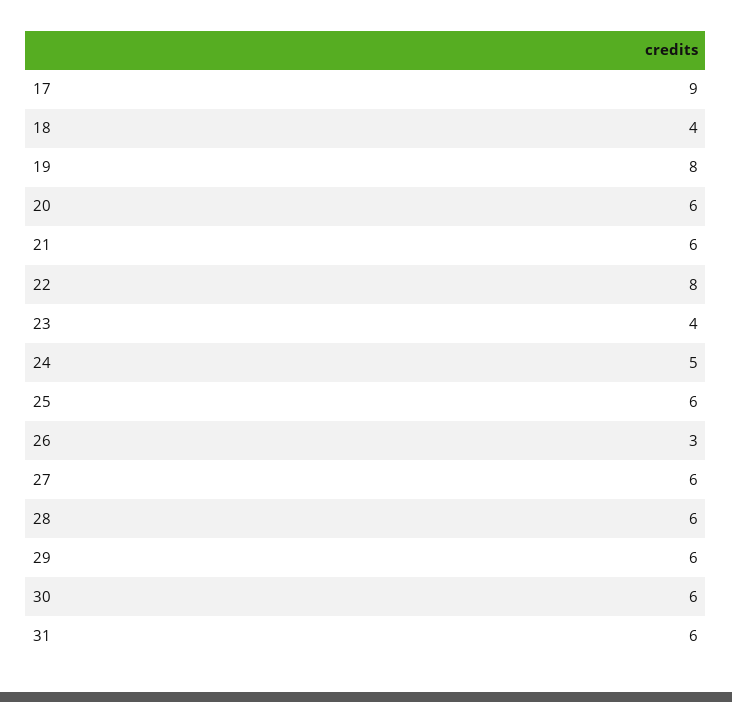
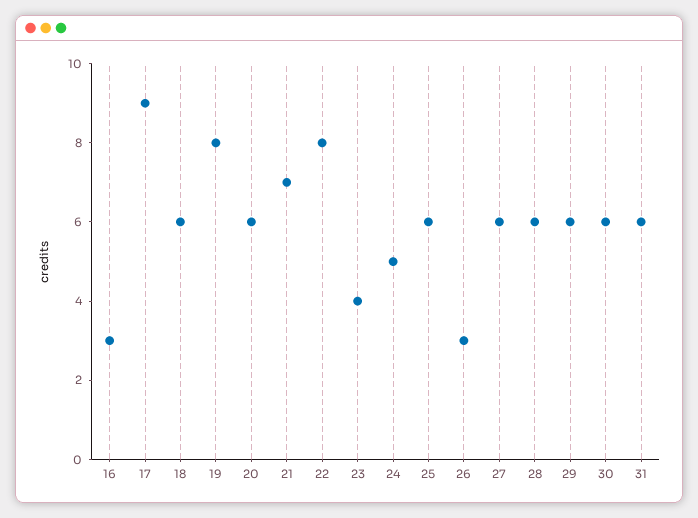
18: 4 -> 6
21: 6 -> 7
16: none -> 3

